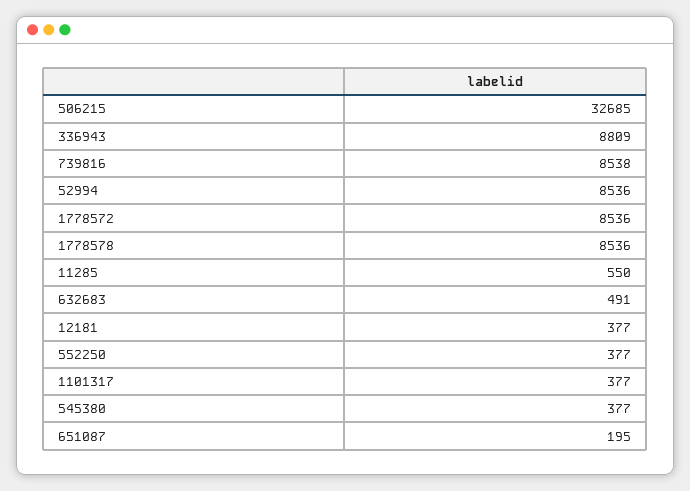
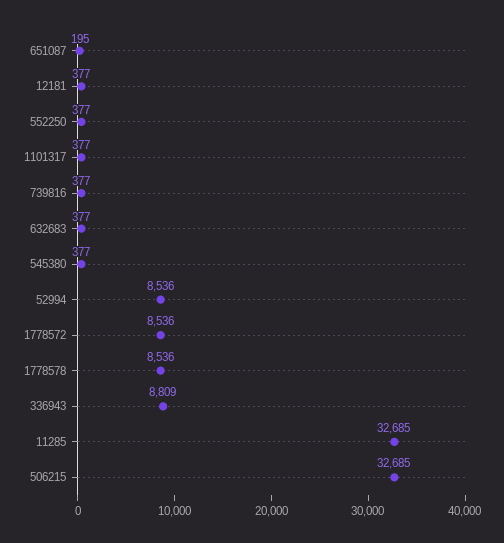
739816: 8538 -> 377
11285: 550 -> 32685
632683: 491 -> 377

